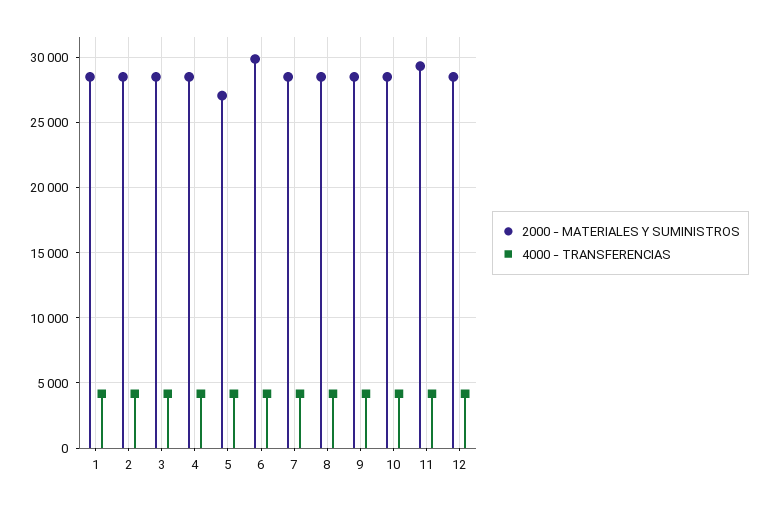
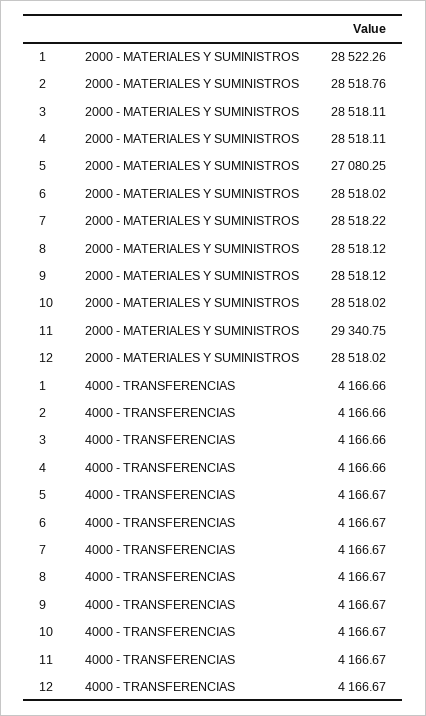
2000 - MATERIALES Y SUMINISTROS, 6: 30000 -> 28518.02

